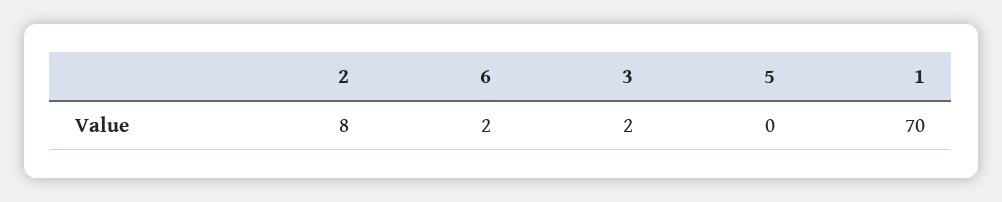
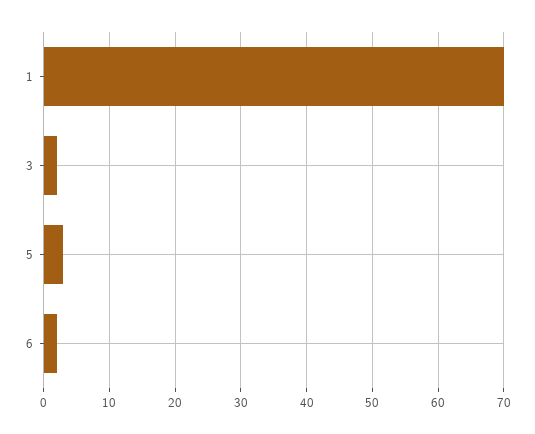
2: 8 -> none
5: 0 -> 3

